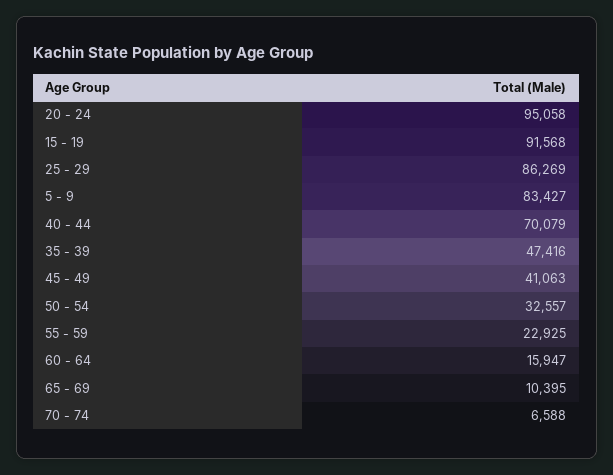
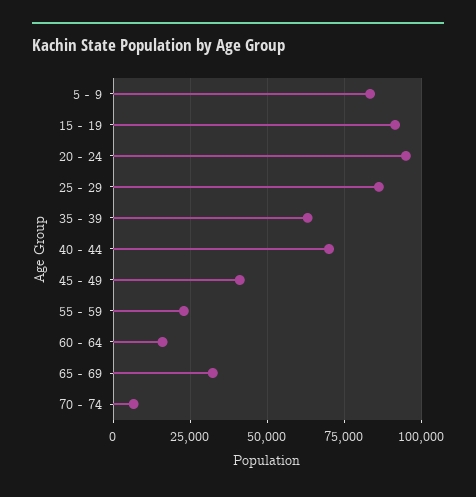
35 - 39: 47416 -> 62500
50 - 54: 32557 -> none
65 - 69: 10395 -> 32500

